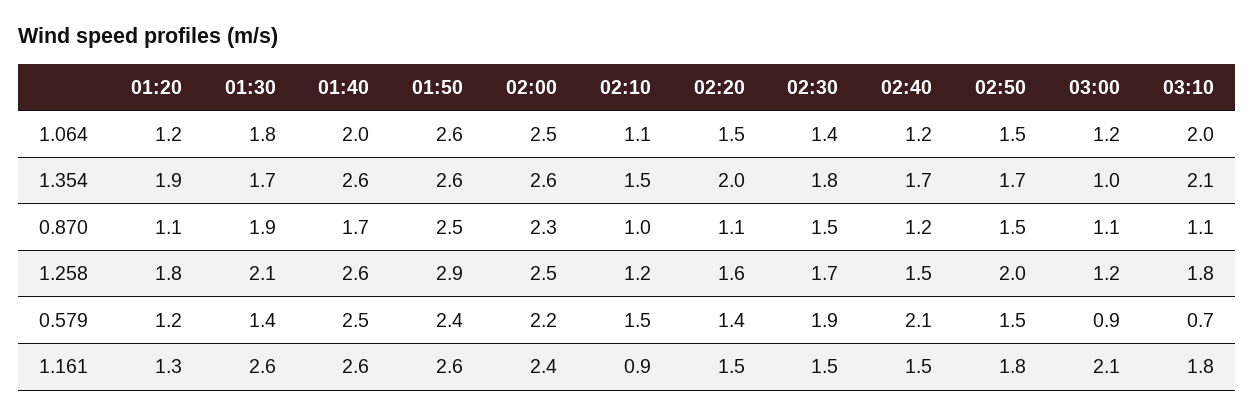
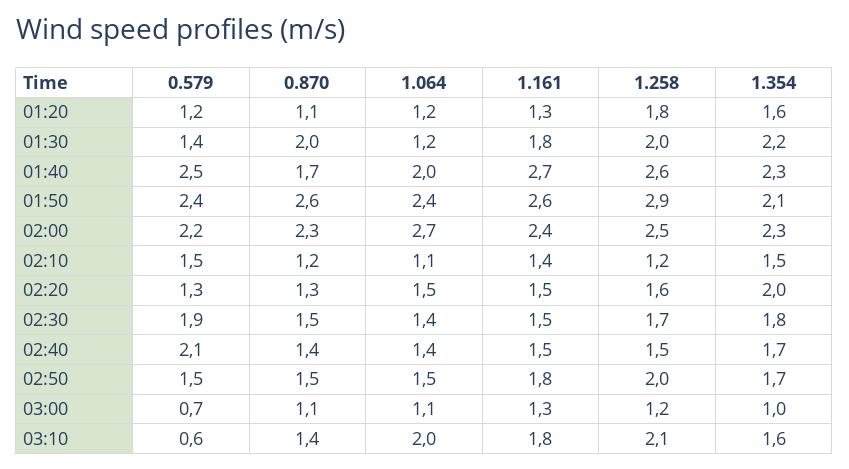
01:30, 1.064: 1.8 -> 1.2
01:50, 1.064: 2.6 -> 2.4
02:00, 1.064: 2.5 -> 2.7
02:40, 1.064: 1.2 -> 1.4
03:00, 1.064: 1.2 -> 1.1
01:20, 1.354: 1.9 -> 1.6
01:30, 1.354: 1.7 -> 2.2
01:40, 1.354: 2.6 -> 2.3
01:50, 1.354: 2.6 -> 2.1
02:00, 1.354: 2.6 -> 2.3
03:10, 1.354: 2.1 -> 1.6
01:30, 0.870: 1.9 -> 2
01:50, 0.870: 2.5 -> 2.6
02:10, 0.870: 1 -> 1.2
02:20, 0.870: 1.1 -> 1.3
02:40, 0.870: 1.2 -> 1.4
03:10, 0.870: 1.1 -> 1.4
01:30, 1.258: 2.1 -> 2
03:10, 1.258: 1.8 -> 2.1
02:20, 0.579: 1.4 -> 1.3
03:00, 0.579: 0.9 -> 0.7
03:10, 0.579: 0.7 -> 0.6
01:30, 1.161: 2.6 -> 1.8
01:40, 1.161: 2.6 -> 2.7
02:10, 1.161: 0.9 -> 1.4
03:00, 1.161: 2.1 -> 1.3

